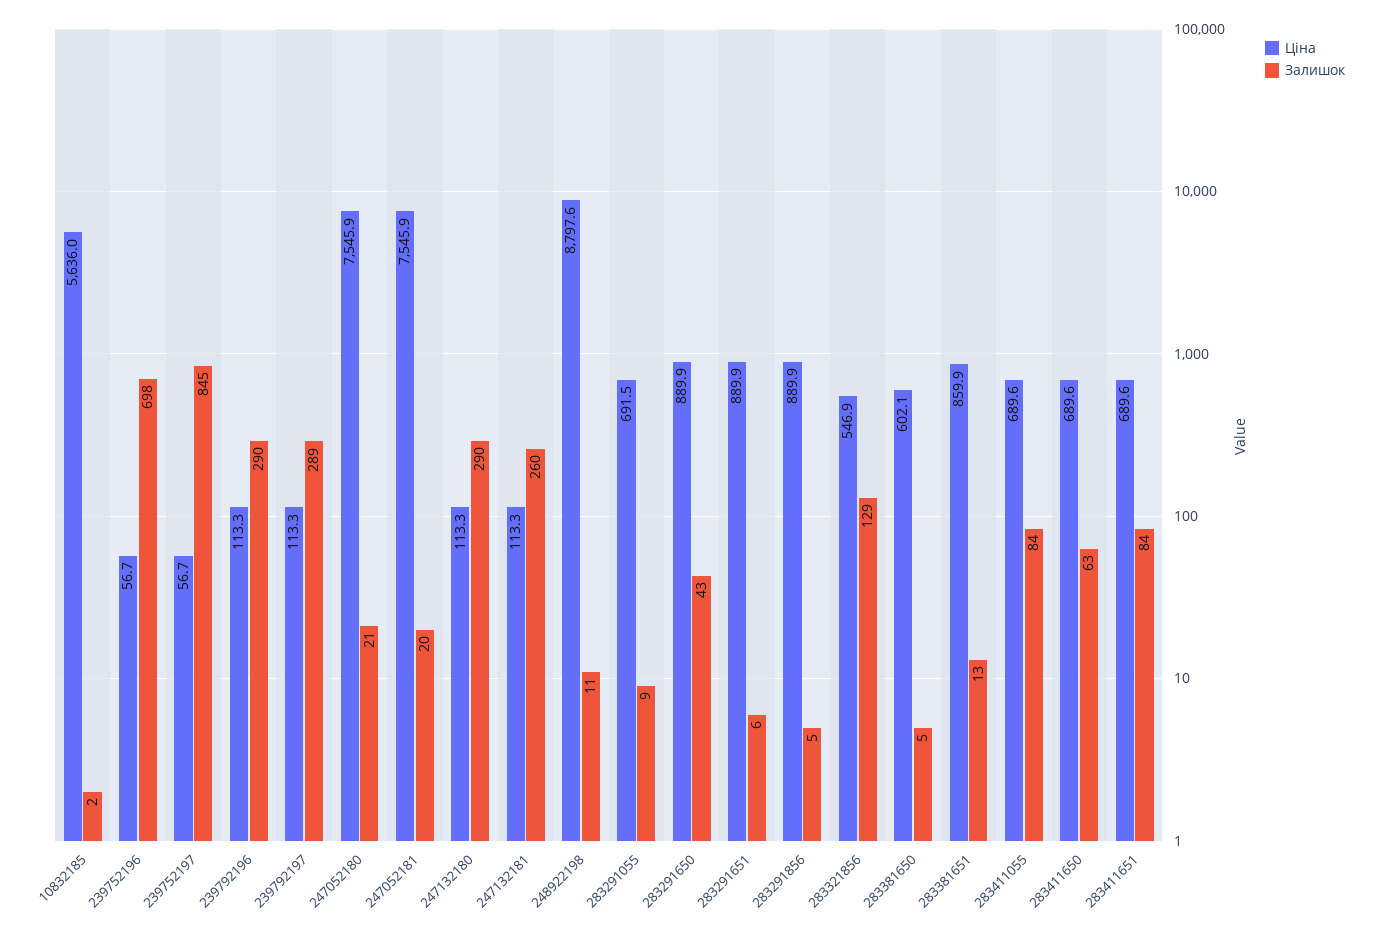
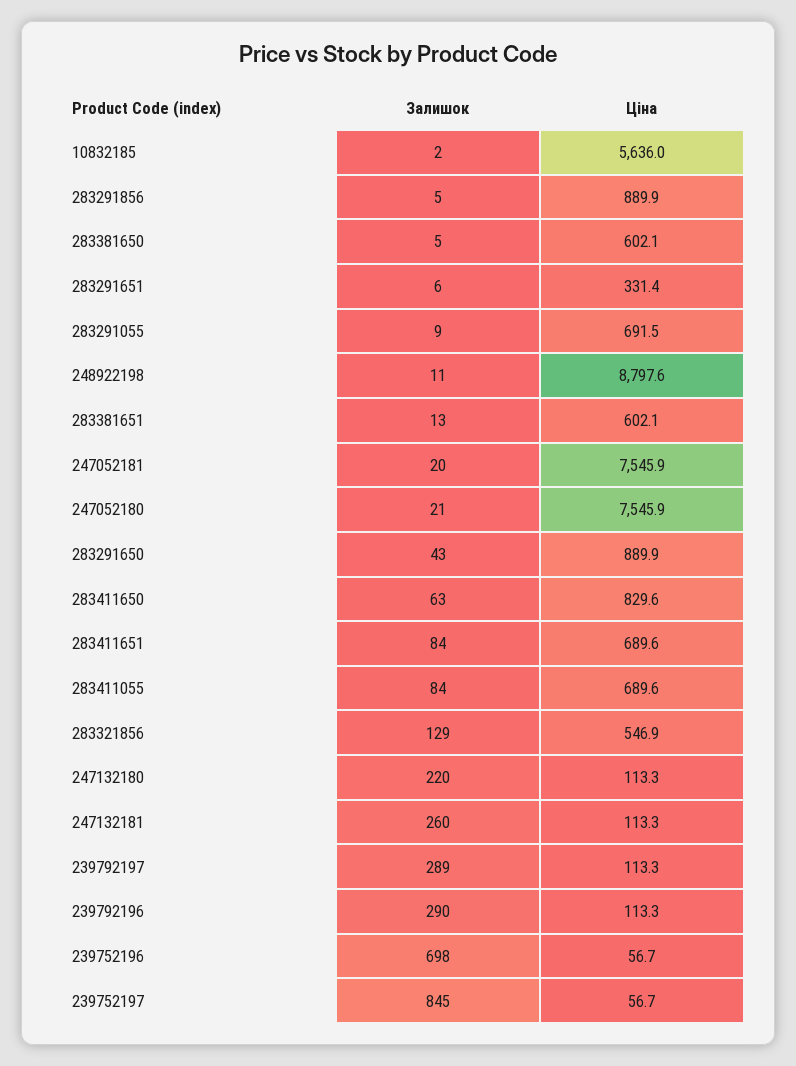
Залишок, 247132180: 290 -> 220
Ціна, 283291651: 889.9 -> 331.4
Ціна, 283381651: 859.9 -> 602.1
Ціна, 283411650: 689.6 -> 829.6

